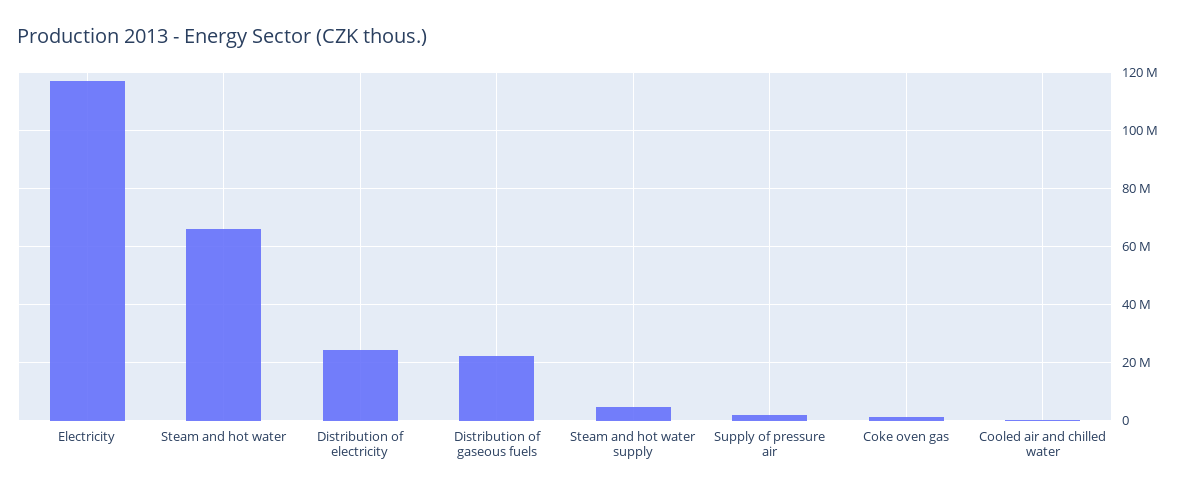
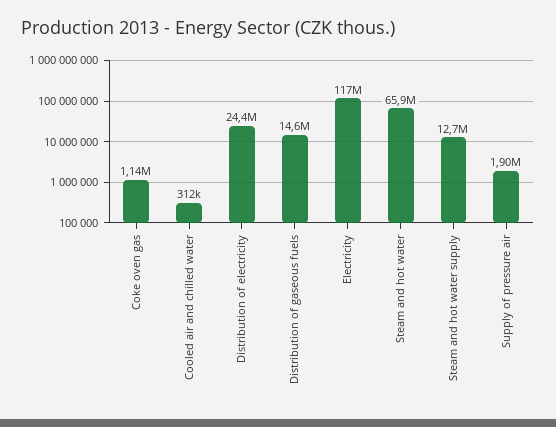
Distribution of gaseous fuels: 22500000 -> 14600000
Steam and hot water supply: 5000000 -> 12700000

